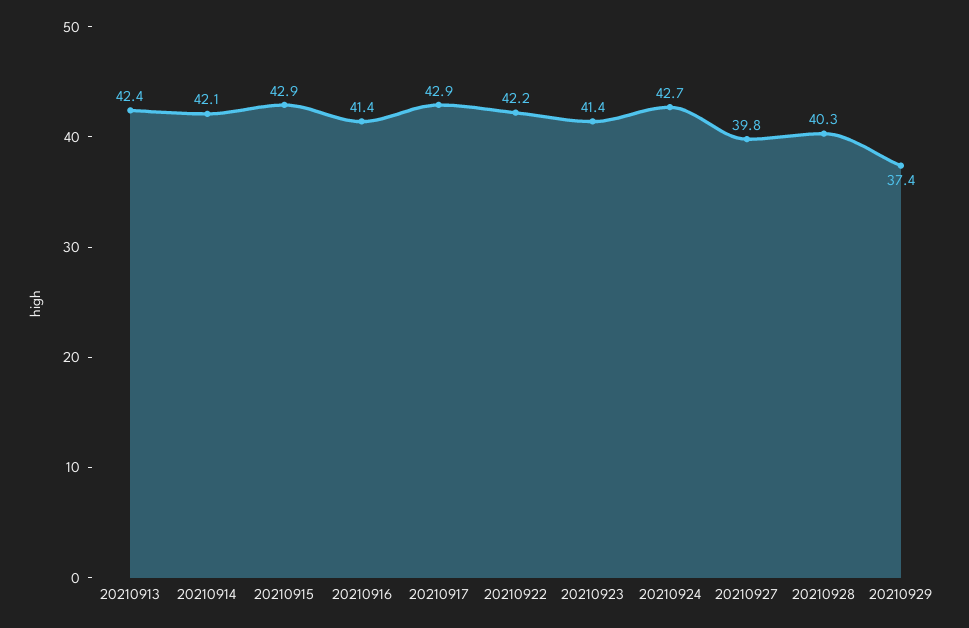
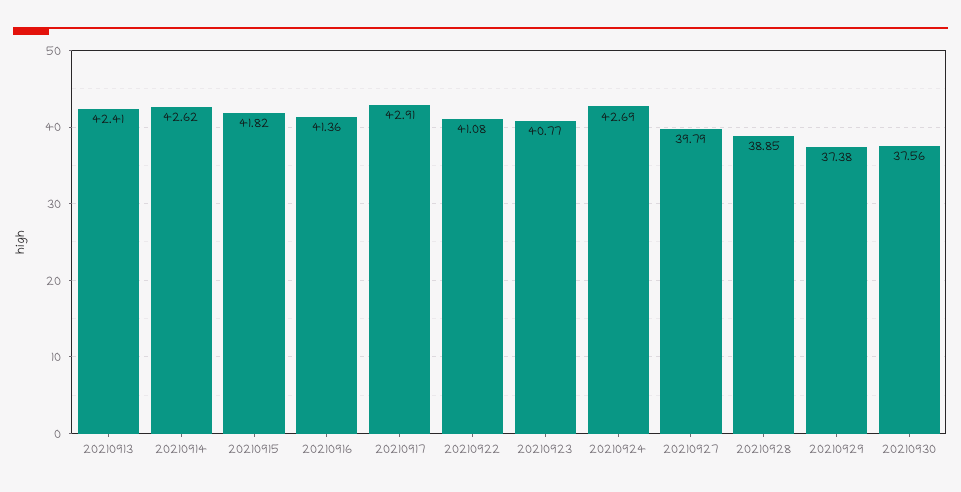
20210914: 42.1 -> 42.62
20210915: 42.9 -> 41.82
20210922: 42.2 -> 41.08
20210923: 41.4 -> 40.77
20210928: 40.3 -> 38.85
20210930: none -> 37.56

